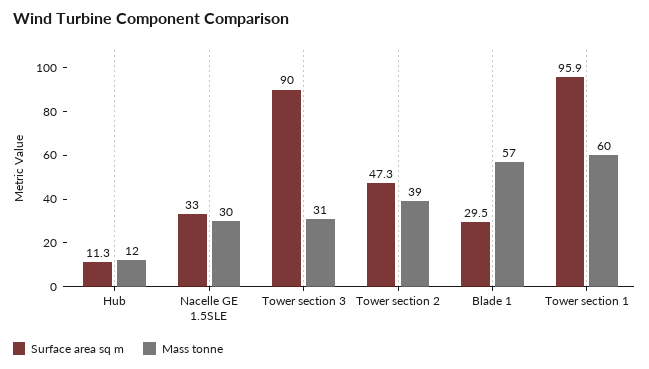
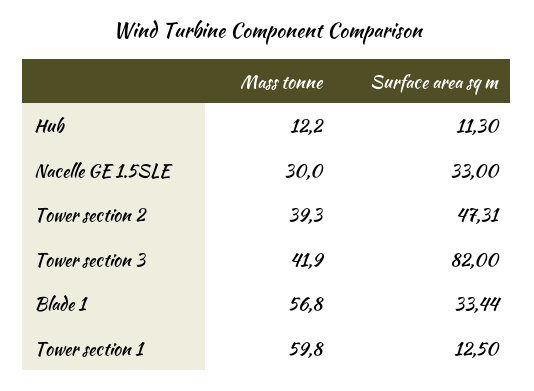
Surface area sq m, Tower section 3: 90 -> 82
Mass tonne, Tower section 3: 31 -> 41.9
Surface area sq m, Blade 1: 29.5 -> 33.44
Surface area sq m, Tower section 1: 95.9 -> 12.5

